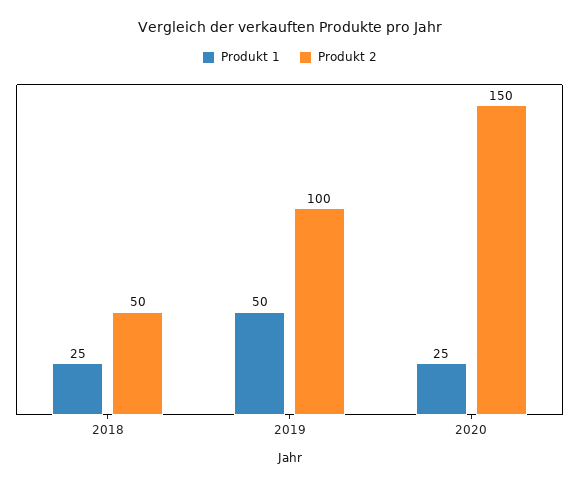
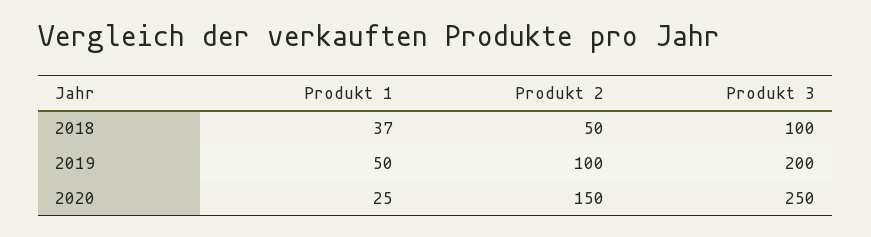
Produkt 1, 2018: 25 -> 37
Produkt 3, 2018: none -> 100
Produkt 3, 2019: none -> 200
Produkt 3, 2020: none -> 250

